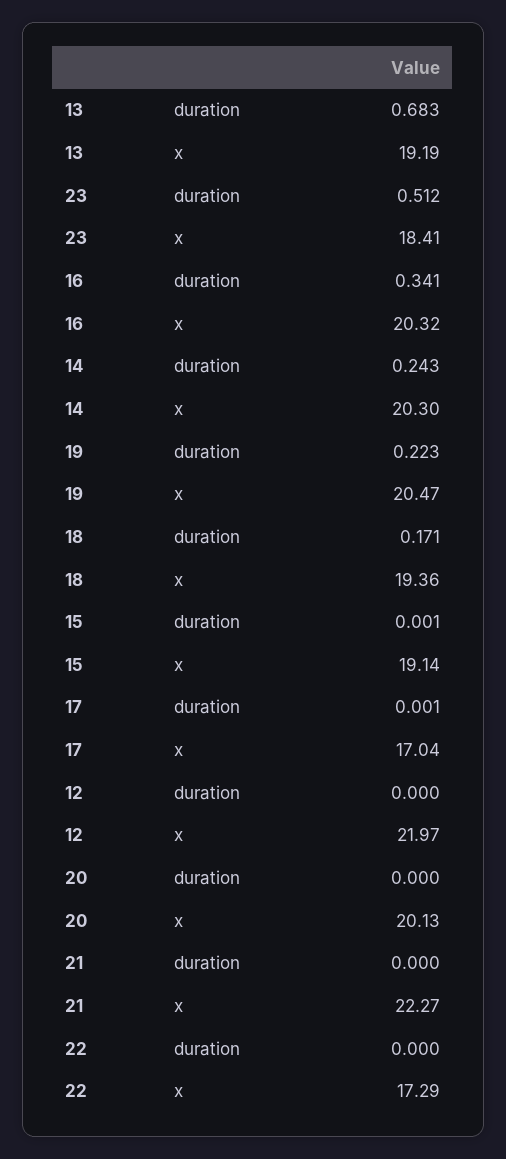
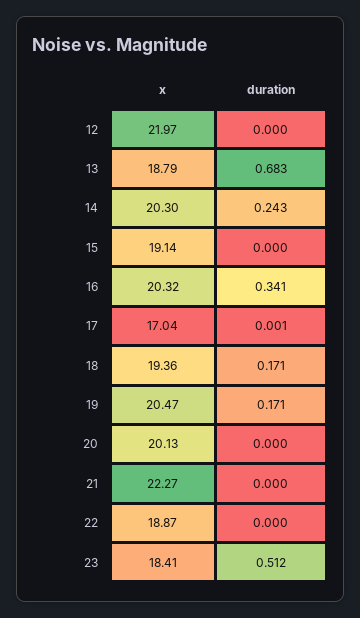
13, x: 19.19 -> 18.79
19, duration: 0.223 -> 0.171
15, duration: 0.001 -> 0
22, x: 17.29 -> 18.87

